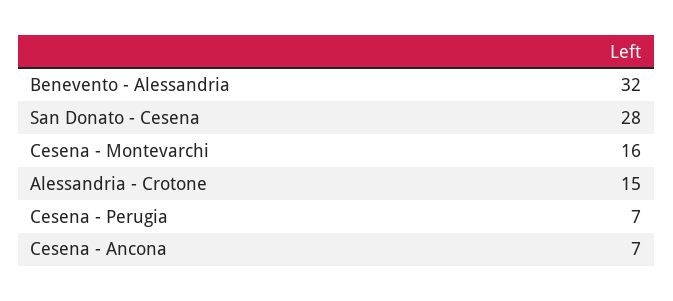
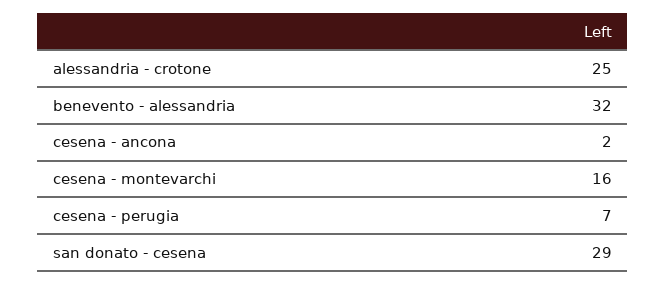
San Donato - Cesena: 28 -> 29
Alessandria - Crotone: 15 -> 25
Cesena - Ancona: 7 -> 2

